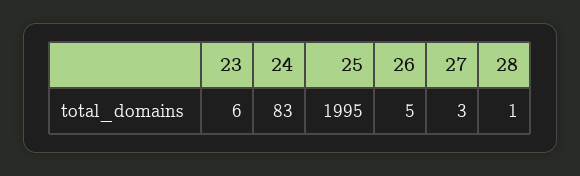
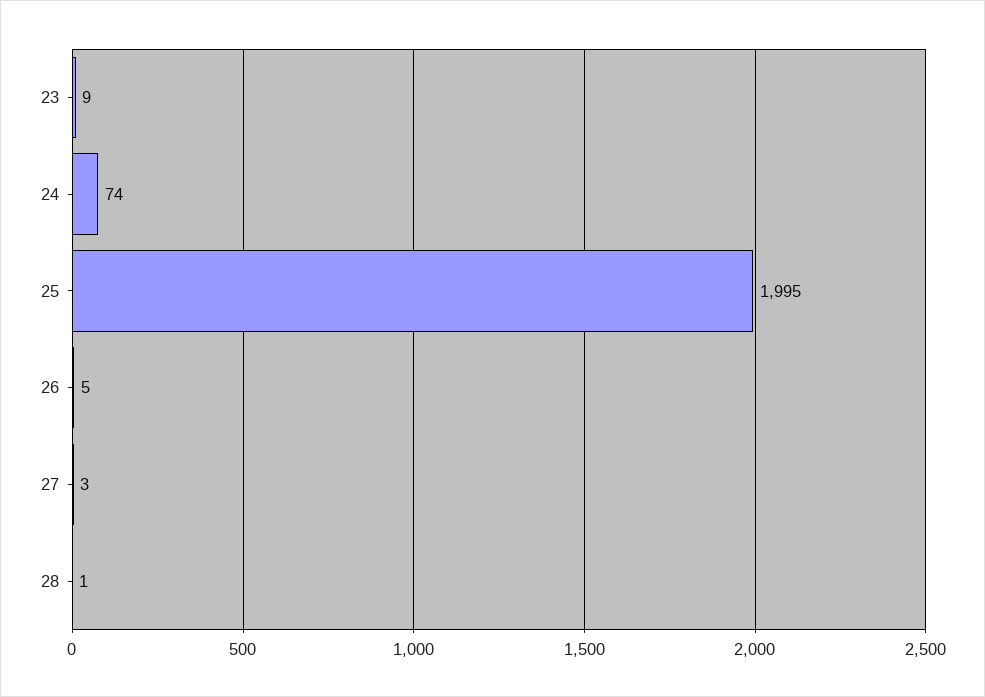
23: 6 -> 9
24: 83 -> 74

